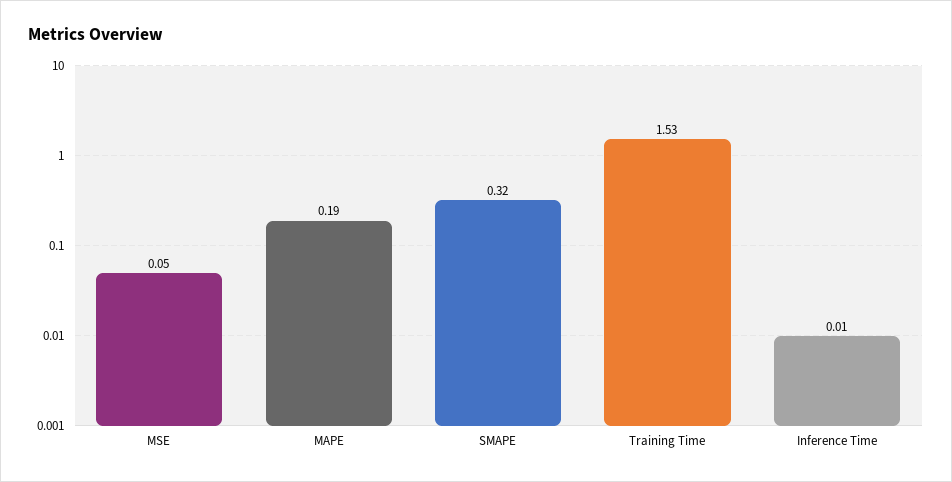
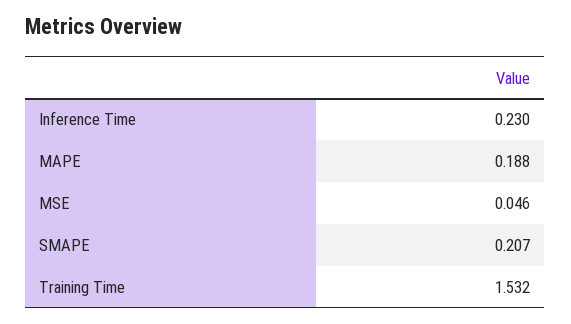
SMAPE: 0.32 -> 0.207
Inference Time: 0.01 -> 0.23

